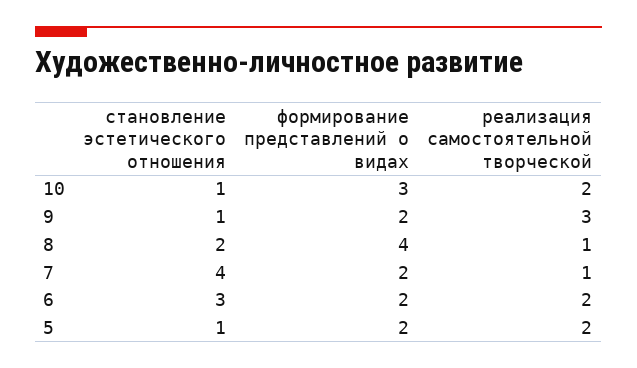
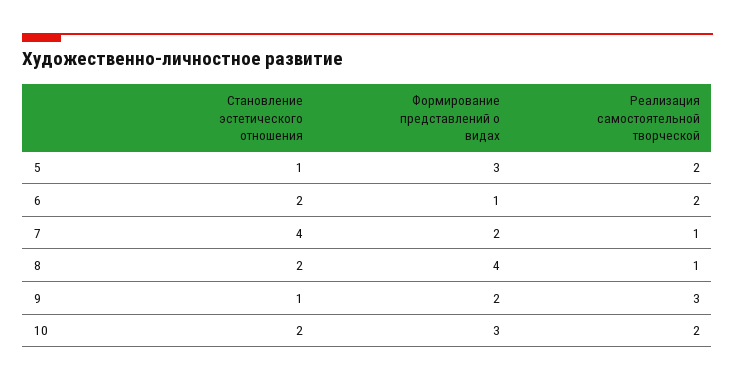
становление эстетического отношения, 10: 1 -> 2
становление эстетического отношения, 6: 3 -> 2
формирование представлений о видах, 6: 2 -> 1
формирование представлений о видах, 5: 2 -> 3

